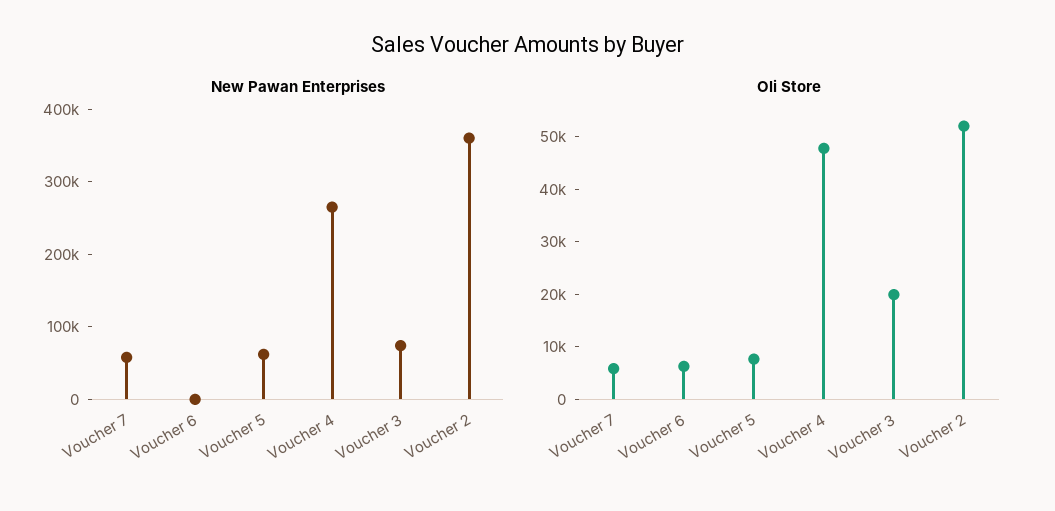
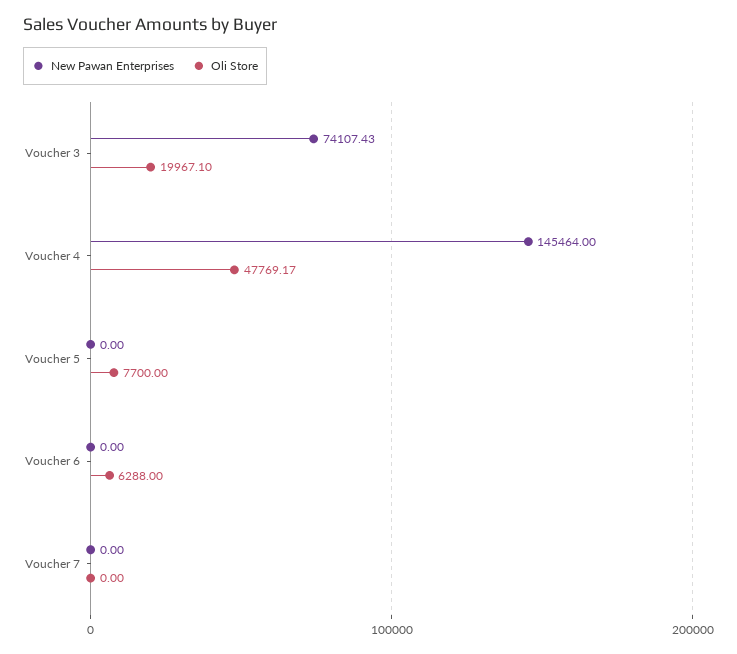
New Pawan Enterprises, Voucher 7: 60000 -> 0
New Pawan Enterprises, Voucher 5: 60000 -> 0
New Pawan Enterprises, Voucher 4: 260000 -> 145464
New Pawan Enterprises, Voucher 2: 360000 -> none
Oli Store, Voucher 7: 6000 -> 0
Oli Store, Voucher 2: 52000 -> none

